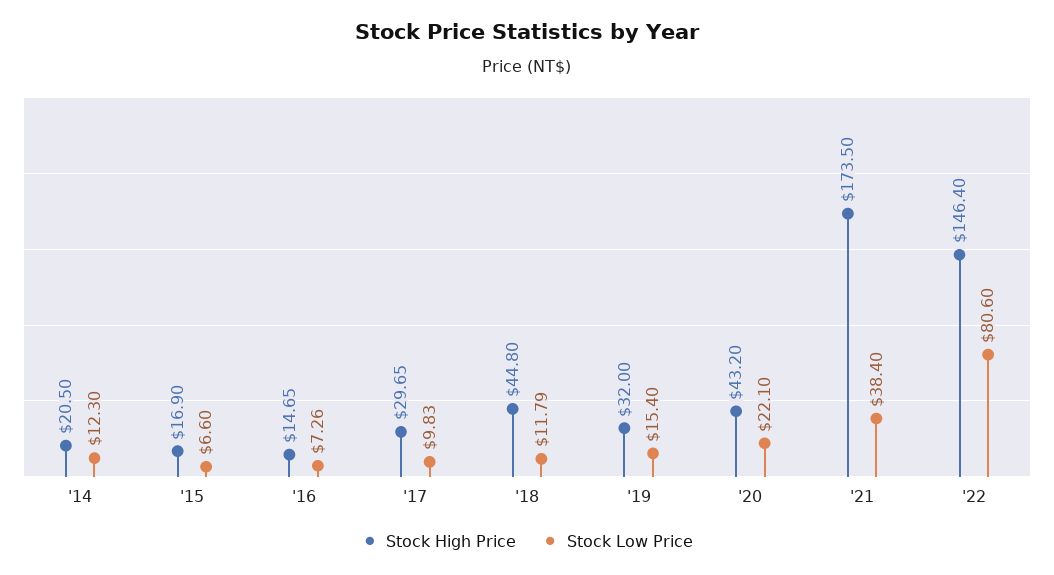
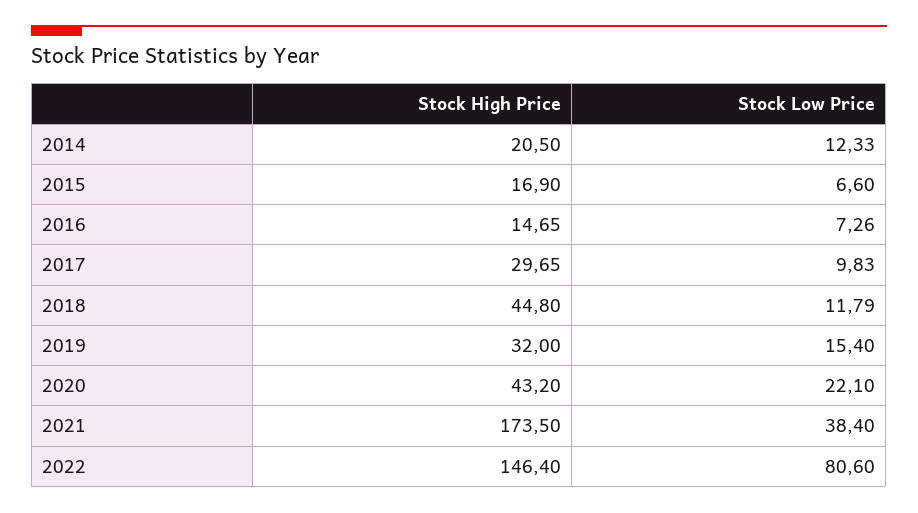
Stock Low Price, '14: 12.3 -> 12.33

